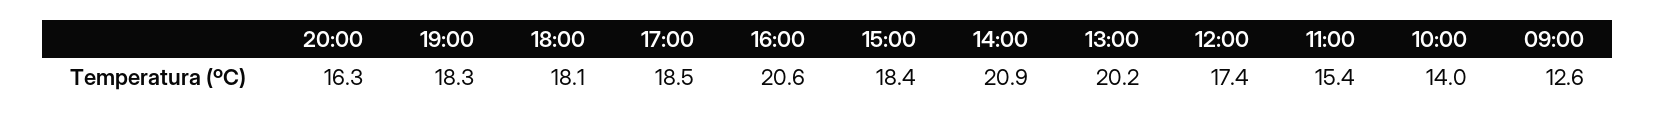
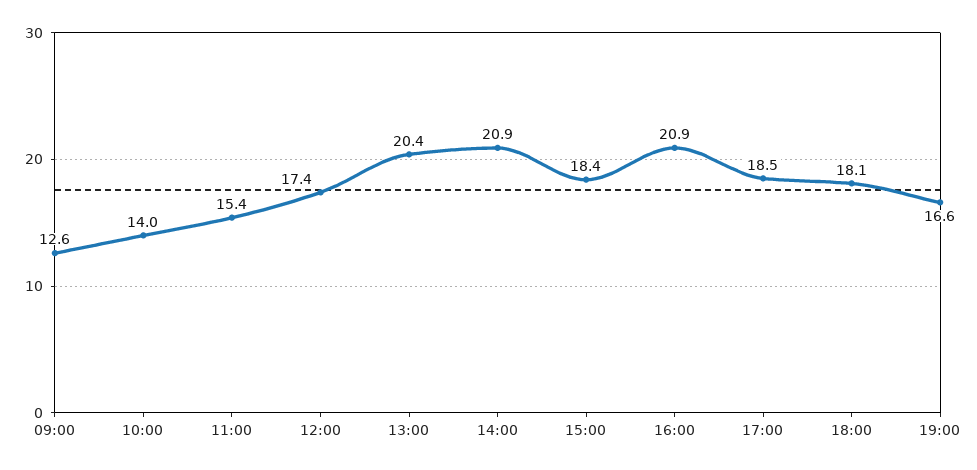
20:00: 16.3 -> none
19:00: 18.3 -> 16.6
16:00: 20.6 -> 20.9
13:00: 20.2 -> 20.4

